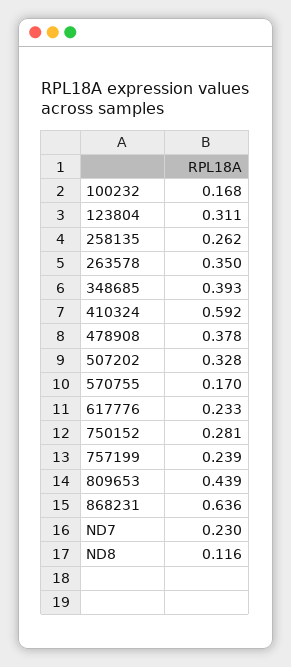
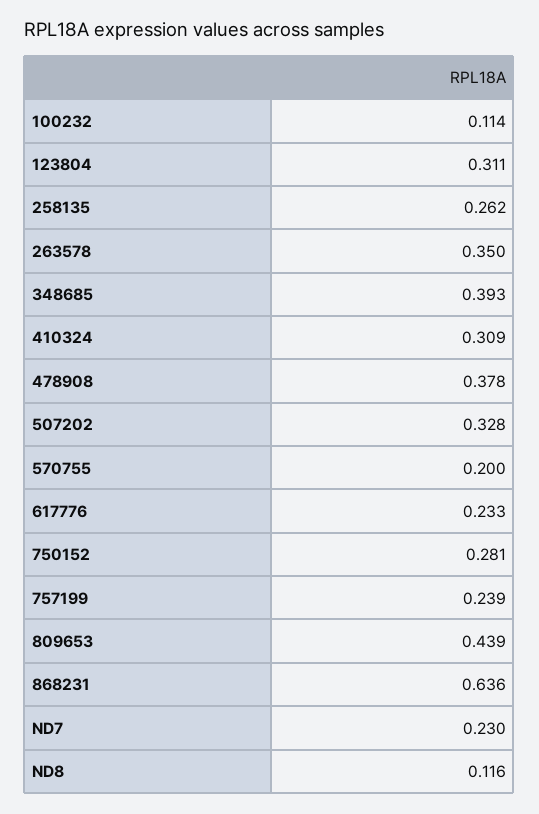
100232: 0.168 -> 0.114
410324: 0.592 -> 0.309
570755: 0.17 -> 0.2

